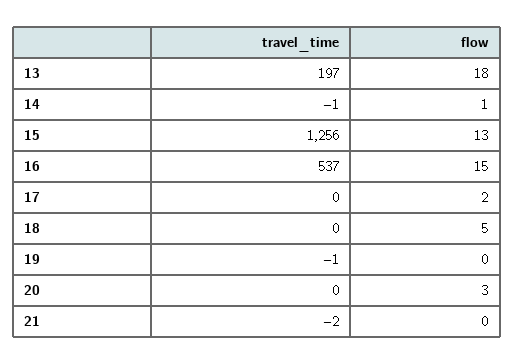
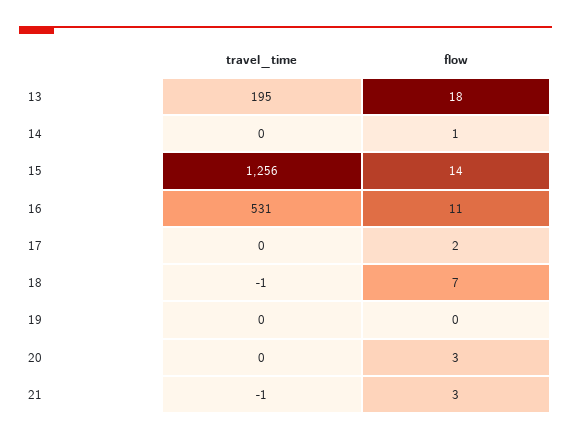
travel_time, 13: 197 -> 195
travel_time, 14: -1 -> 0
flow, 15: 13 -> 14
travel_time, 16: 537 -> 531
flow, 16: 15 -> 11
travel_time, 18: 0 -> -1
flow, 18: 5 -> 7
travel_time, 19: -1 -> 0
travel_time, 21: -2 -> -1
flow, 21: 0 -> 3

